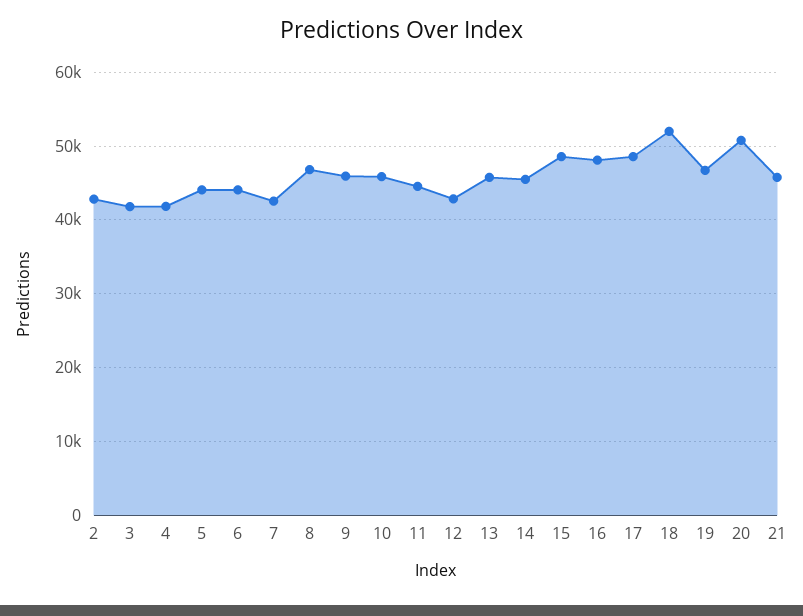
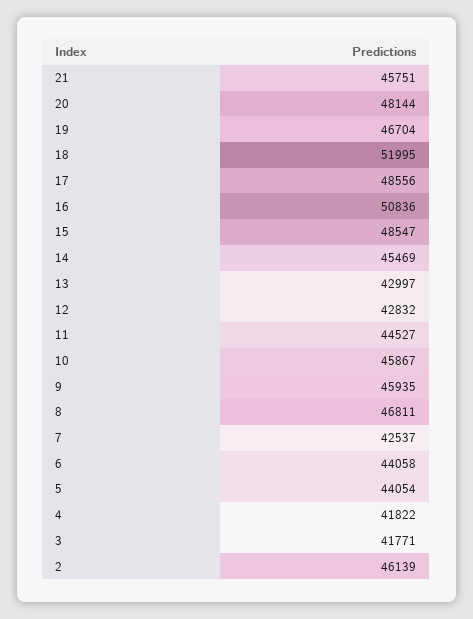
2: 43000 -> 46139
13: 46000 -> 42997
16: 48000 -> 50836
20: 51000 -> 48144

